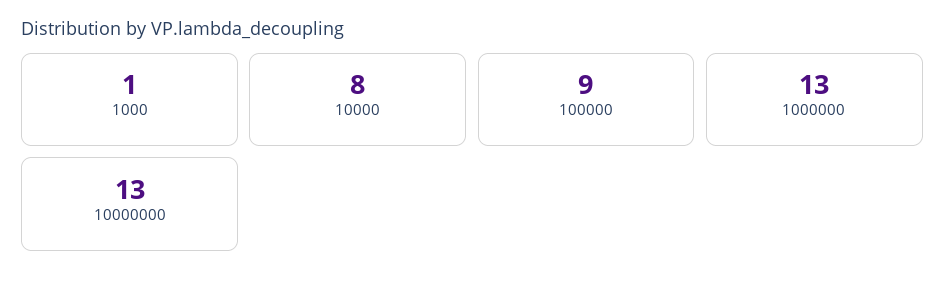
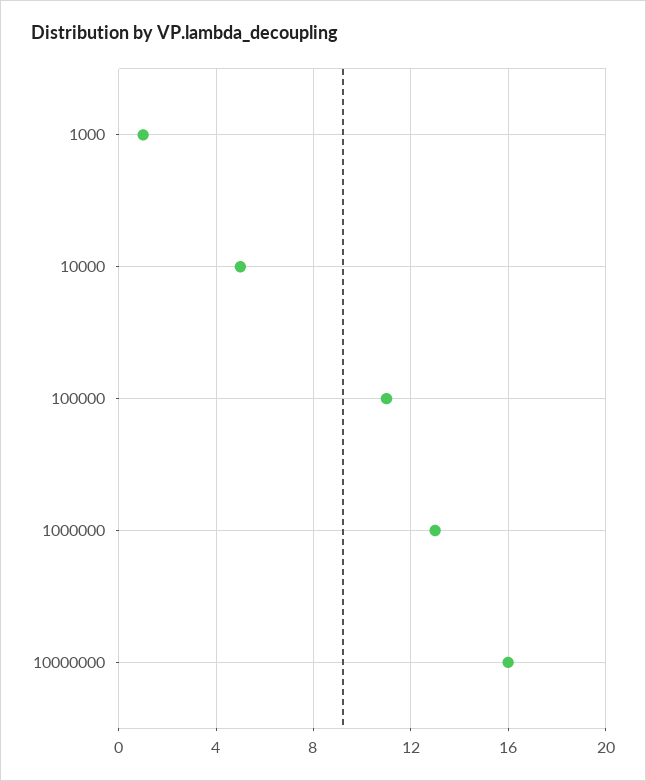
10000: 8 -> 5
100000: 9 -> 11
10000000: 13 -> 16

